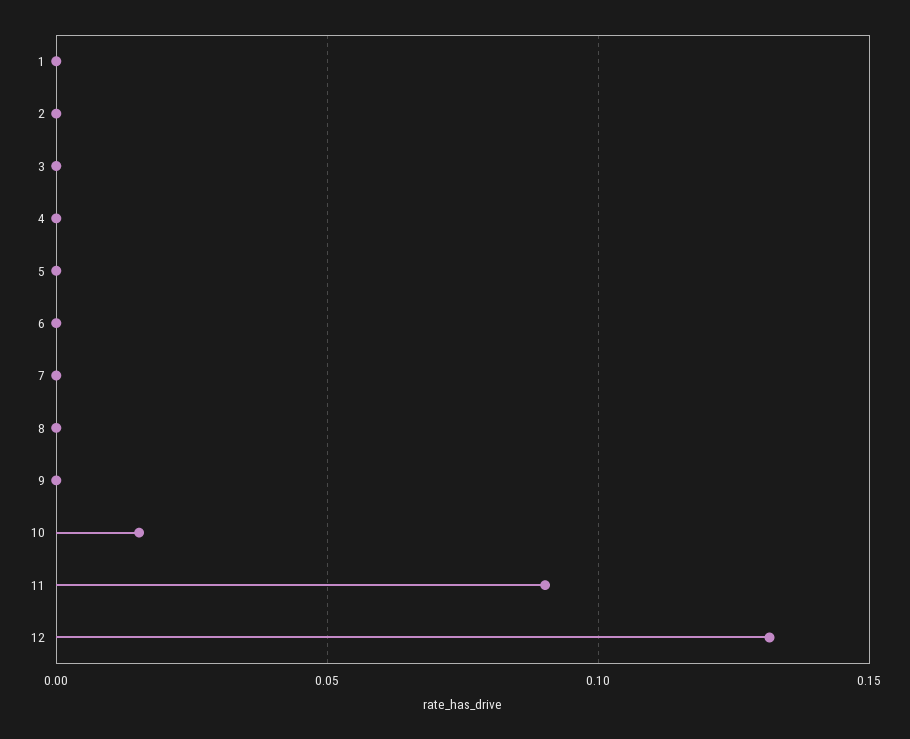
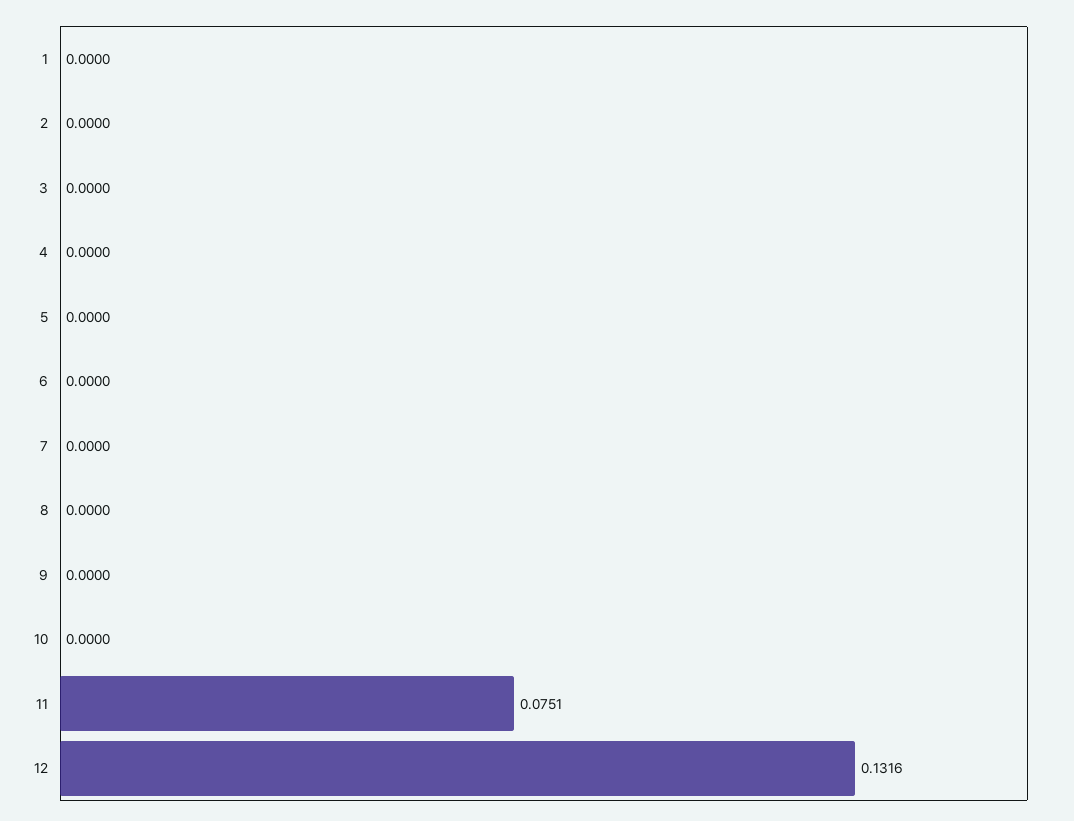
10: 0.015 -> 0
11: 0.09 -> 0.0751

